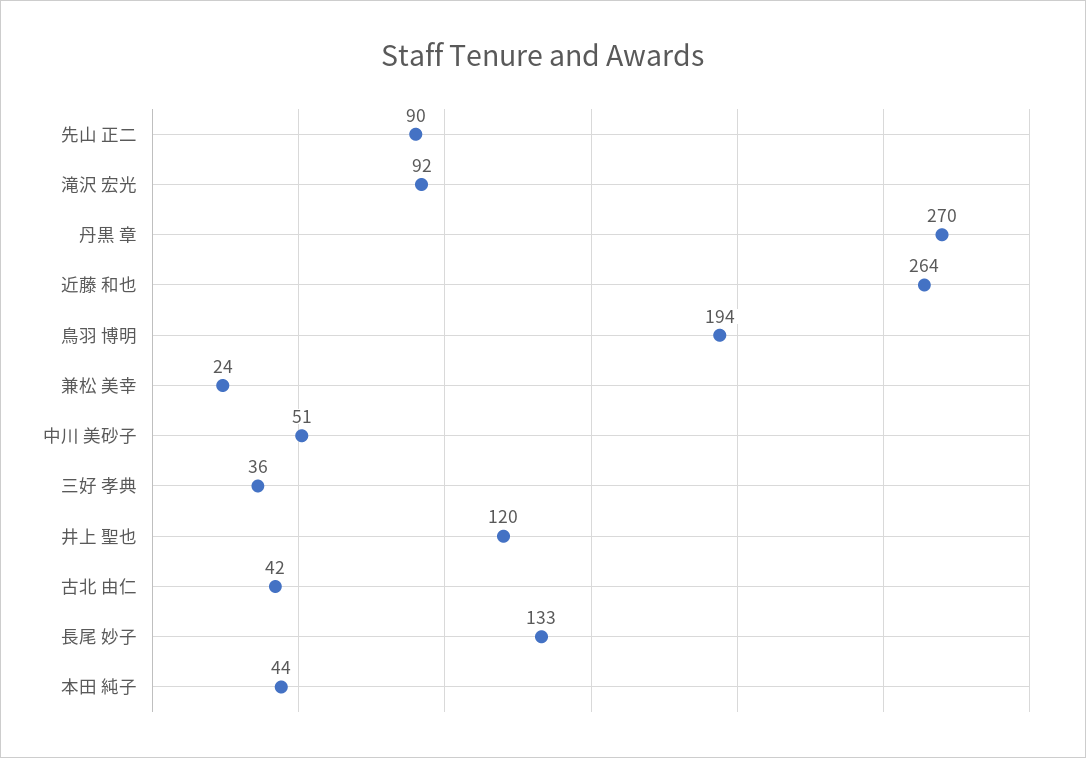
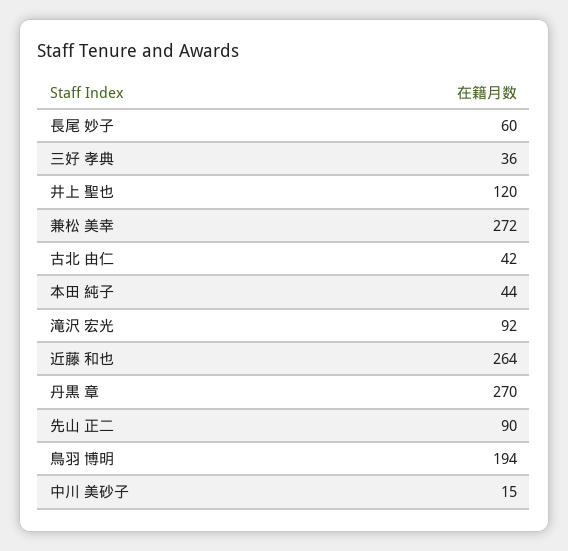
兼松 美幸: 24 -> 272
中川 美砂子: 51 -> 15
長尾 妙子: 133 -> 60

